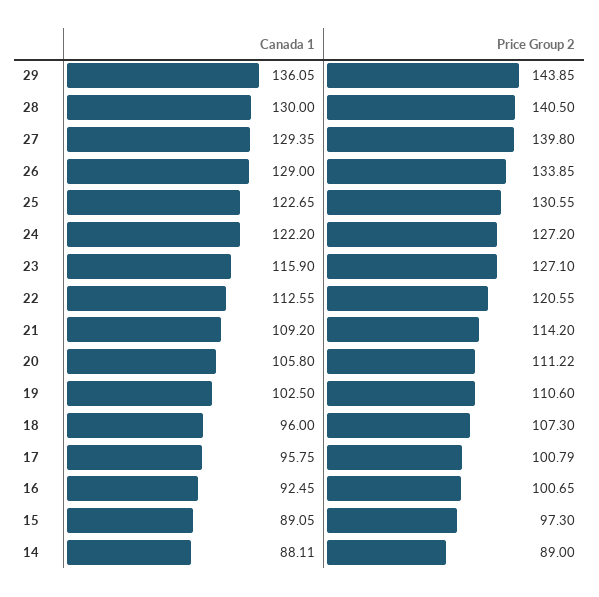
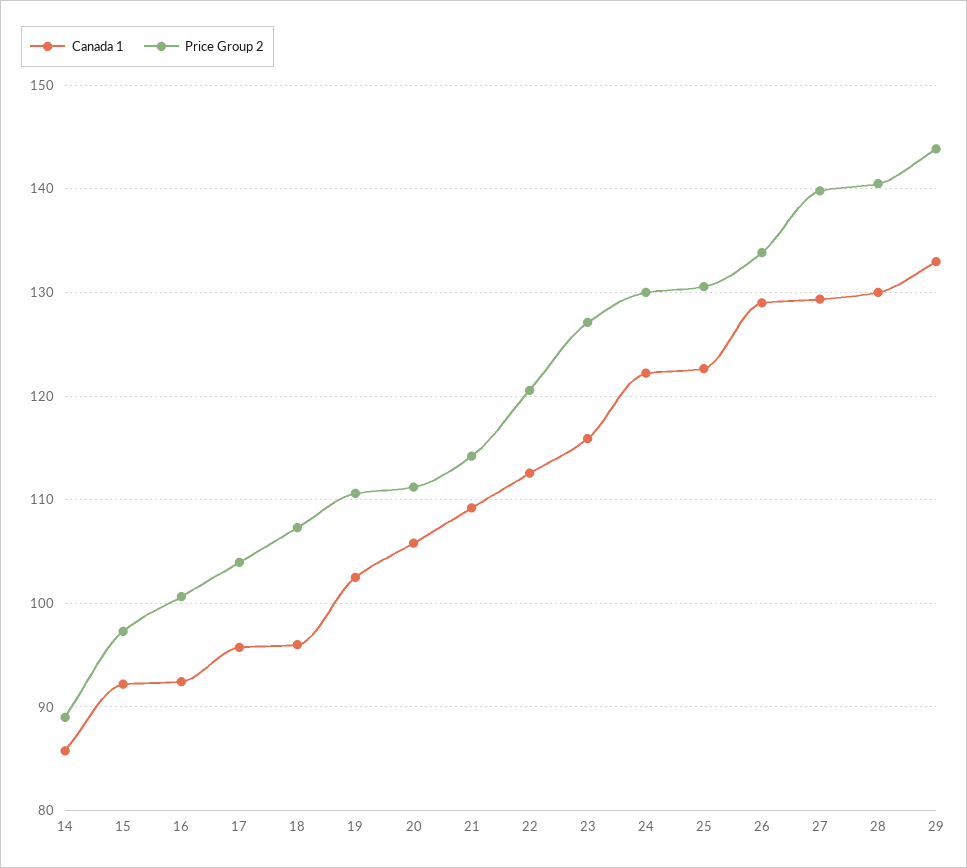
Canada 1, 29: 136.05 -> 133
Price Group 2, 24: 127.2 -> 130
Price Group 2, 17: 100.79 -> 104
Canada 1, 15: 89.05 -> 92
Canada 1, 14: 88.11 -> 86

